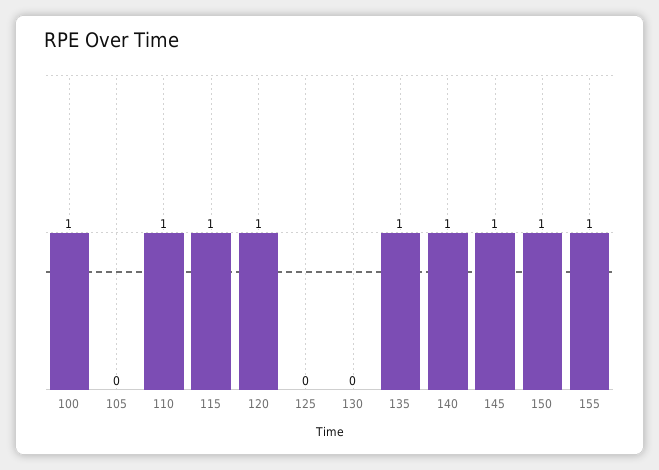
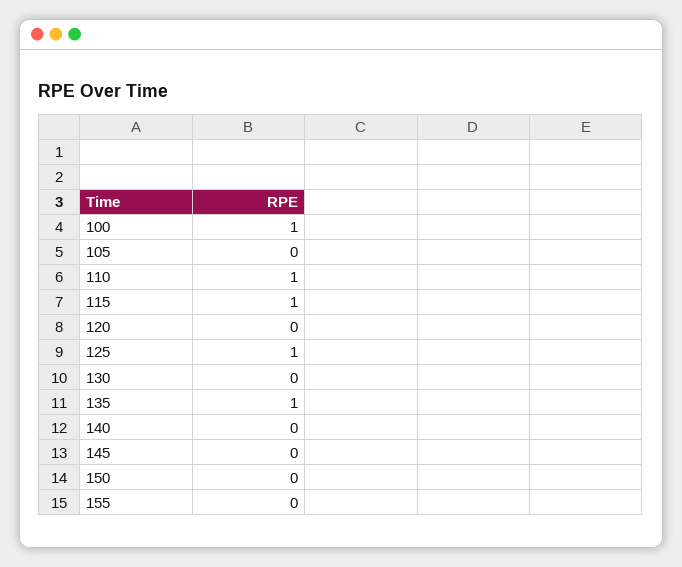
120: 1 -> 0
125: 0 -> 1
140: 1 -> 0
145: 1 -> 0
150: 1 -> 0
155: 1 -> 0

